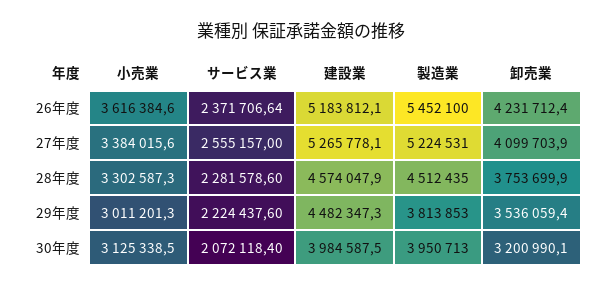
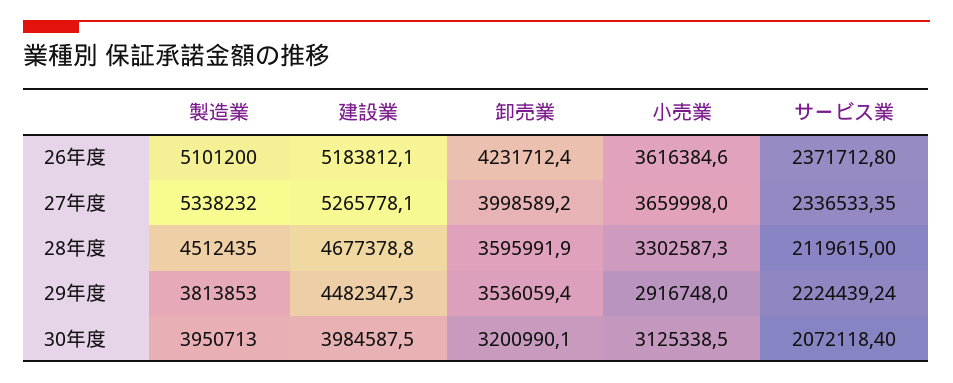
サービス業, 26年度: 2371706.64 -> 2371712.8
製造業, 26年度: 5452100 -> 5101200
小売業, 27年度: 3384015.6 -> 3659998
サービス業, 27年度: 2555157 -> 2336533.35
製造業, 27年度: 5224531 -> 5338232
卸売業, 27年度: 4099703.9 -> 3998589.2
サービス業, 28年度: 2281578.6 -> 2119615
建設業, 28年度: 4574047.9 -> 4677378.8
卸売業, 28年度: 3753699.9 -> 3595991.9
小売業, 29年度: 3011201.3 -> 2916748
サービス業, 29年度: 2224437.6 -> 2224439.24

